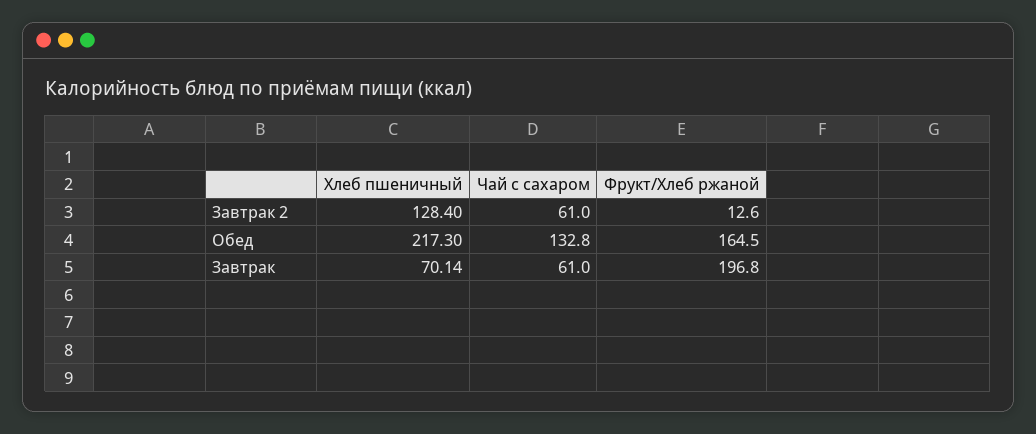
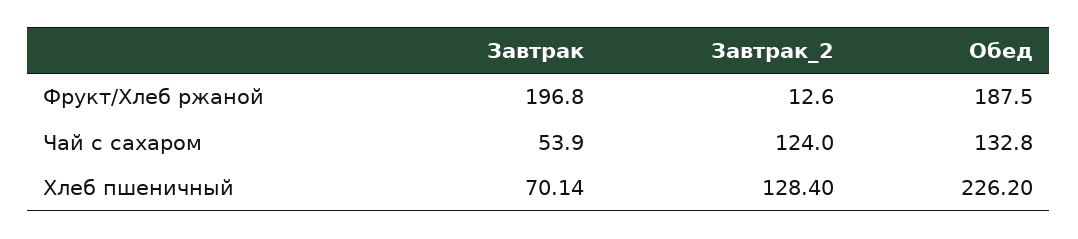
Чай с сахаром, Завтрак 2: 61 -> 124
Хлеб пшеничный, Обед: 217.3 -> 226.2
Фрукт/Хлеб ржаной, Обед: 164.5 -> 187.5
Чай с сахаром, Завтрак: 61 -> 53.9

